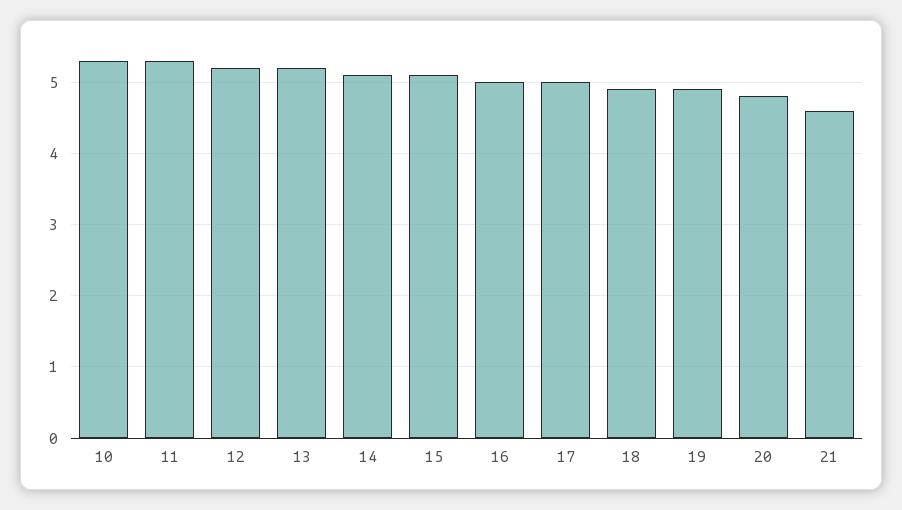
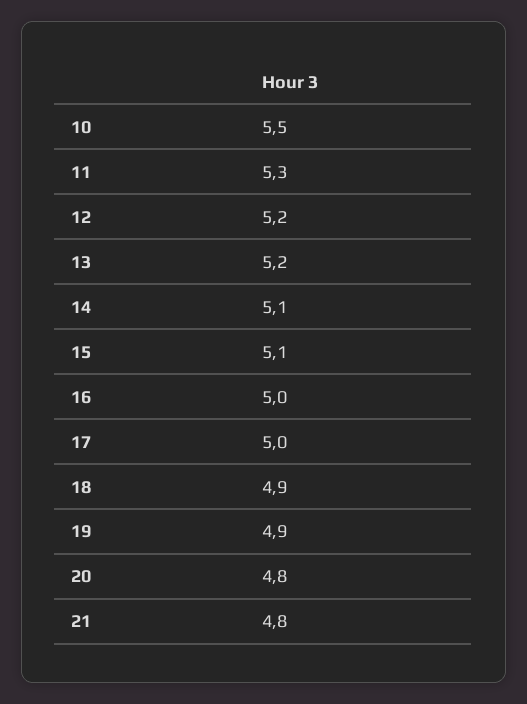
10: 5.3 -> 5.5
21: 4.6 -> 4.8

